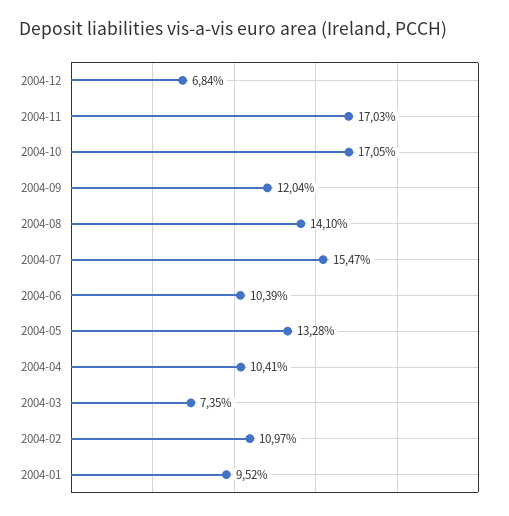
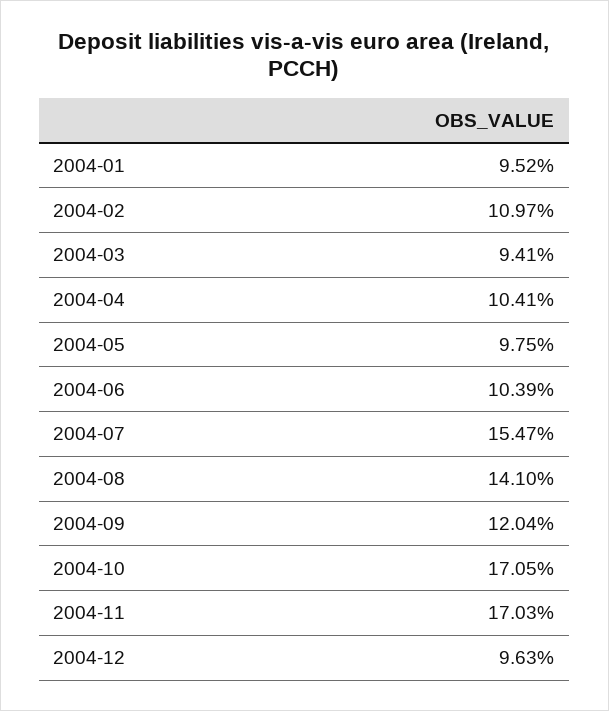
2004-12: 6.84 -> 9.63
2004-05: 13.28 -> 9.75
2004-03: 7.35 -> 9.41

